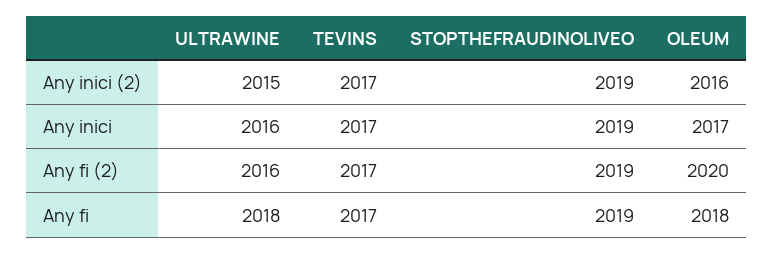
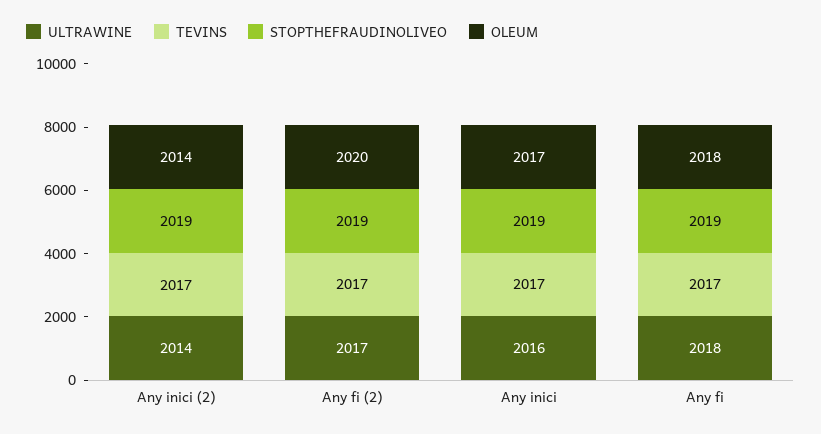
ULTRAWINE, Any inici (2): 2015 -> 2014
OLEUM, Any inici (2): 2016 -> 2014
ULTRAWINE, Any fi (2): 2016 -> 2017

